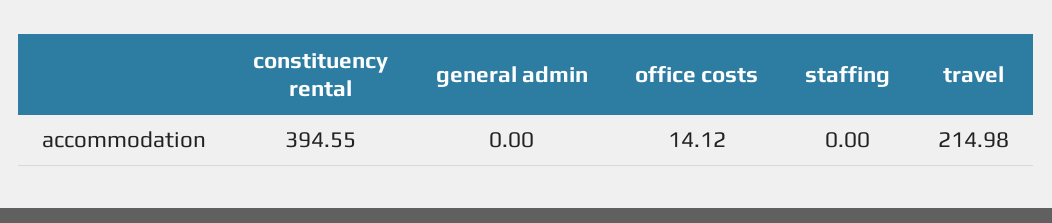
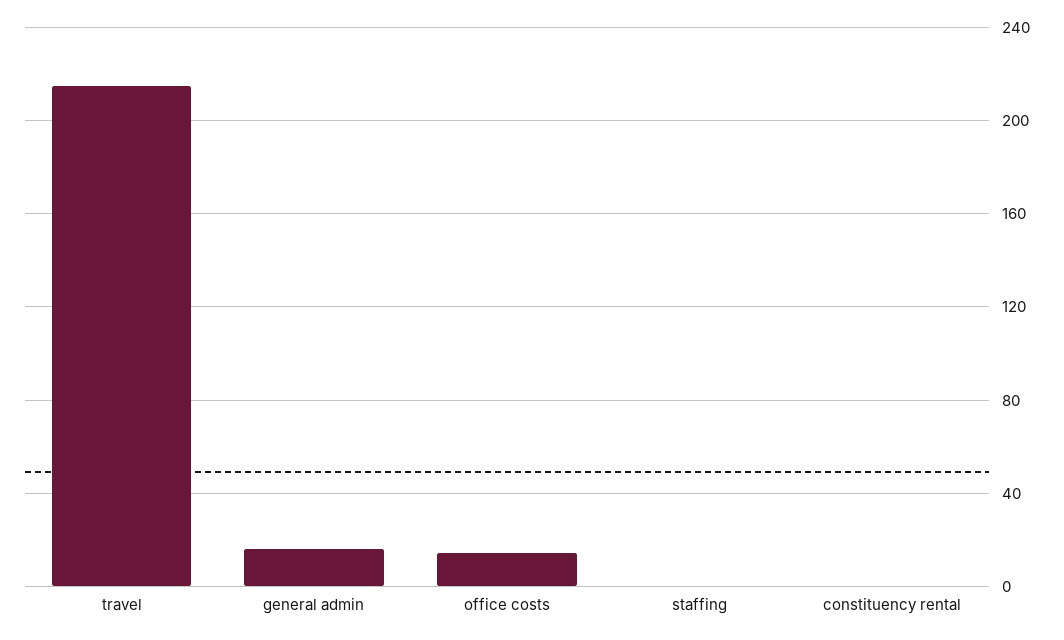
constituency rental: 394.55 -> 0
general admin: 0 -> 15

